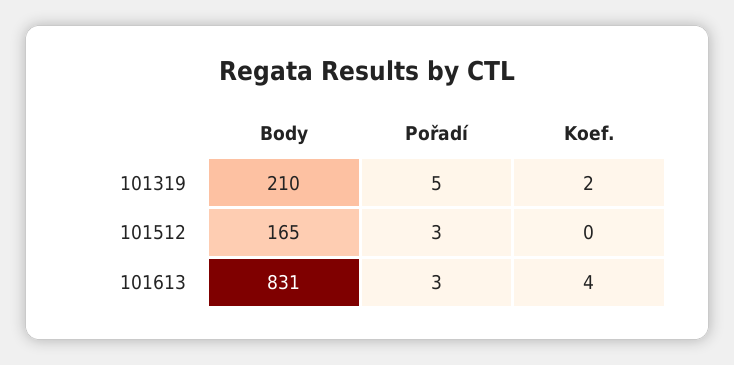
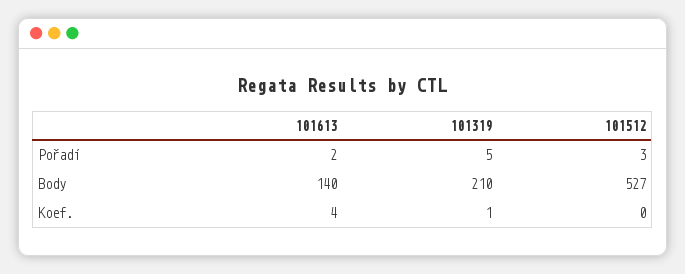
Koef., 101319: 2 -> 1
Body, 101512: 165 -> 527
Body, 101613: 831 -> 140
Pořadí, 101613: 3 -> 2

